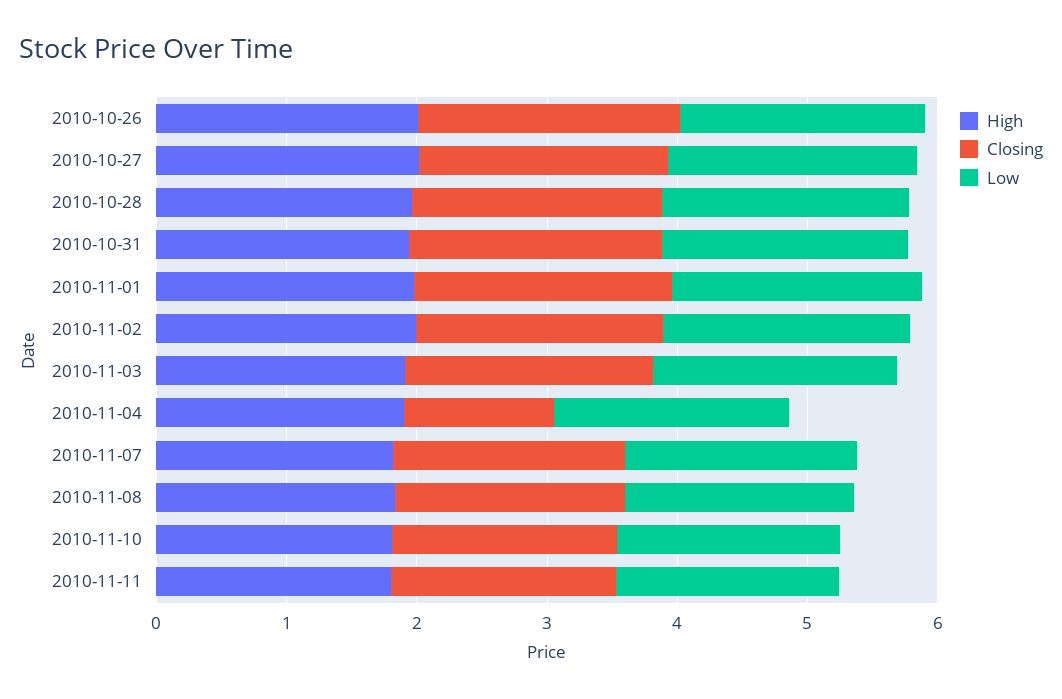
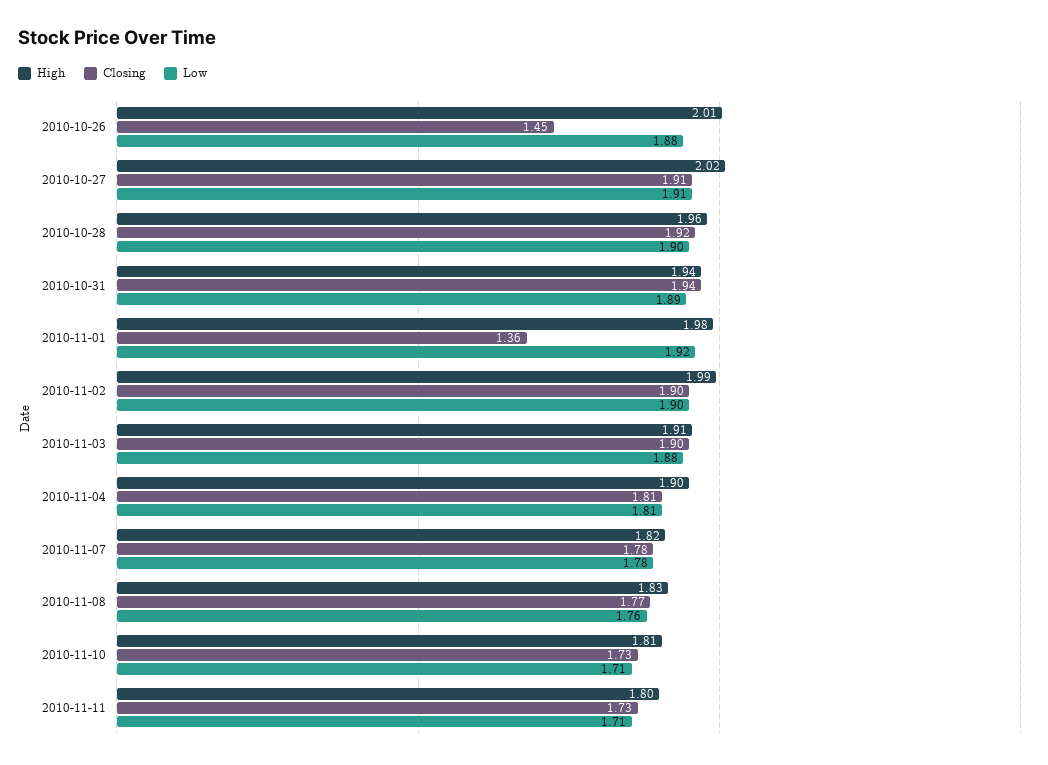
Closing, 2010-10-26: 2 -> 1.45
Closing, 2010-11-01: 2 -> 1.36
Closing, 2010-11-04: 1.2 -> 1.81

